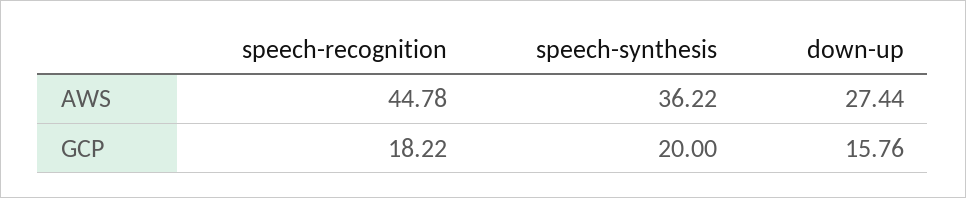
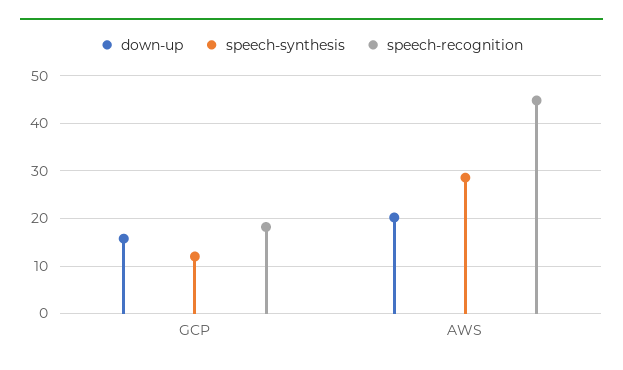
speech-synthesis, AWS: 36.22 -> 28
down-up, AWS: 27.44 -> 20
speech-synthesis, GCP: 20 -> 12

